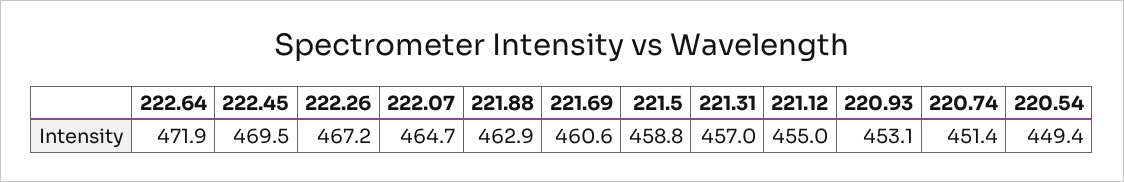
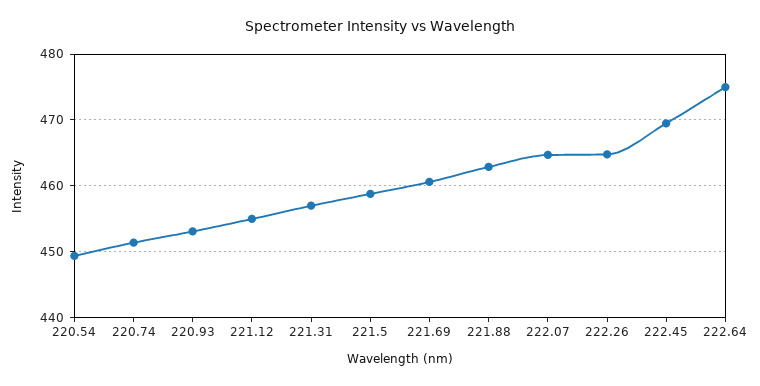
222.64: 471.9 -> 475
222.26: 467.2 -> 465

